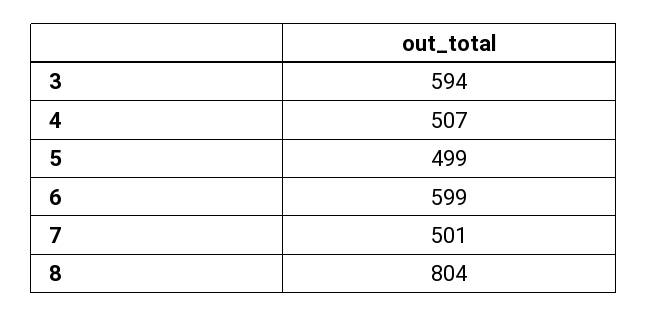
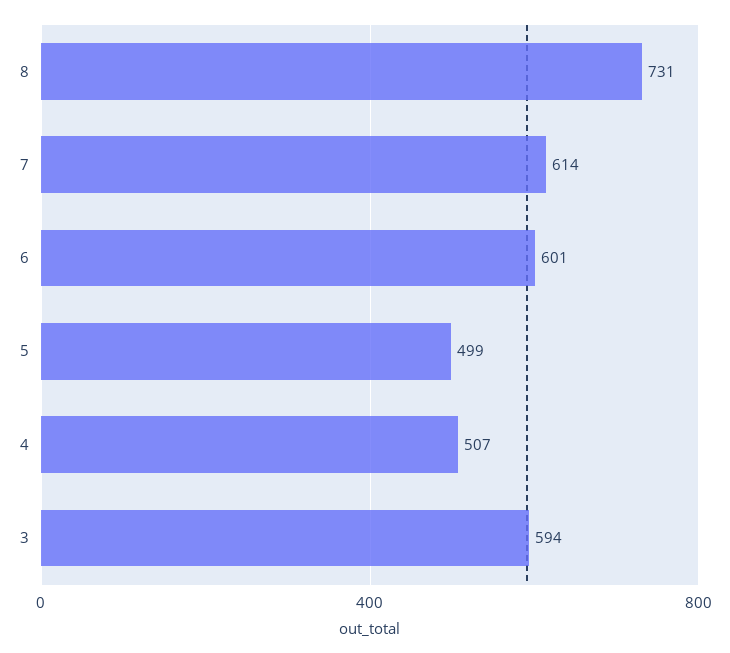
6: 599 -> 601
7: 501 -> 614
8: 804 -> 731

